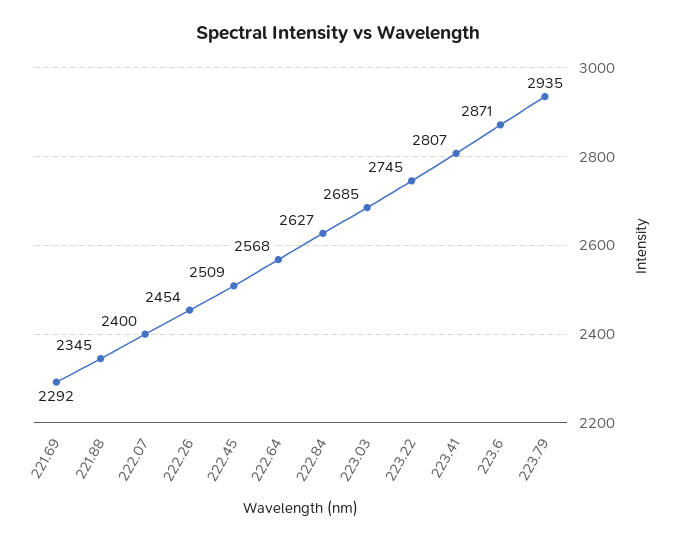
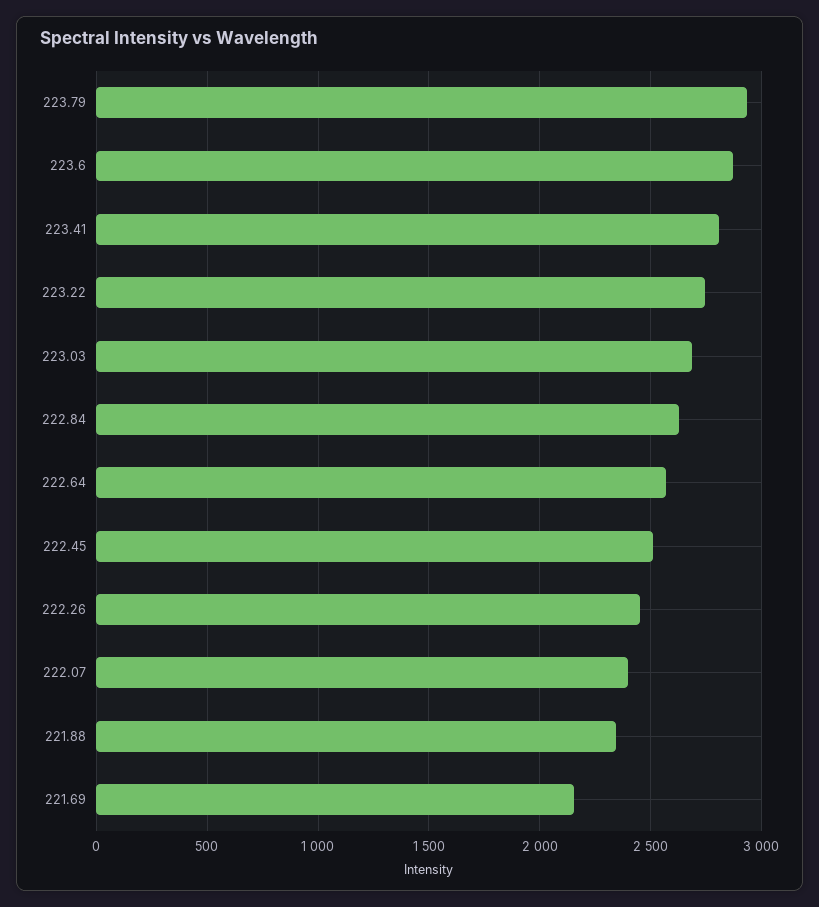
221.69: 2292 -> 2150

